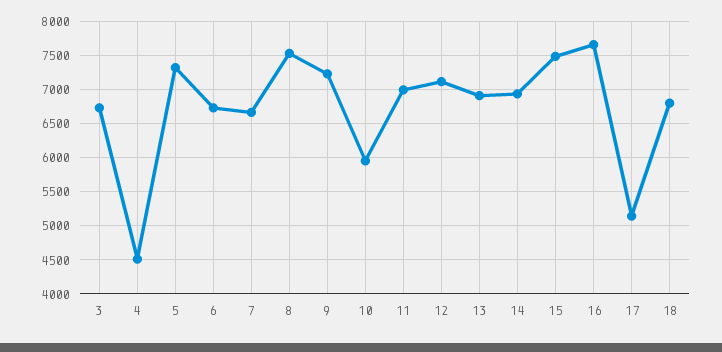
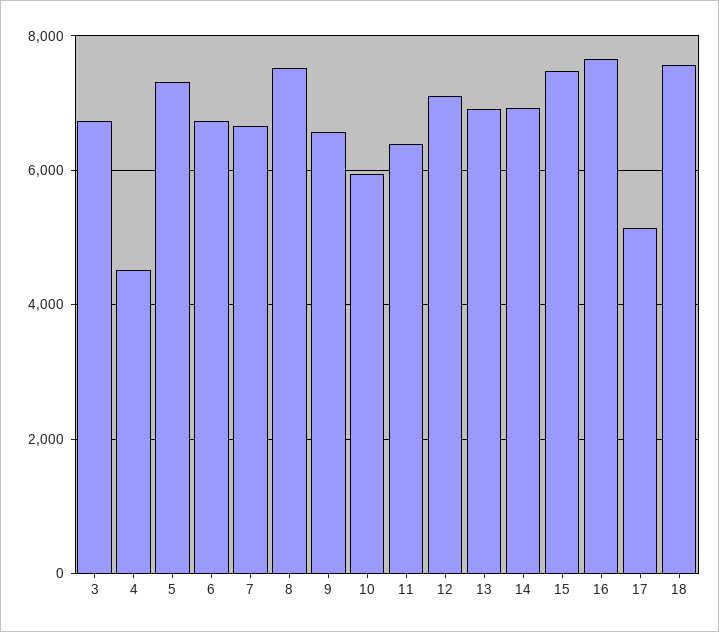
9: 7200 -> 6600
11: 7000 -> 6400
18: 6800 -> 7600

